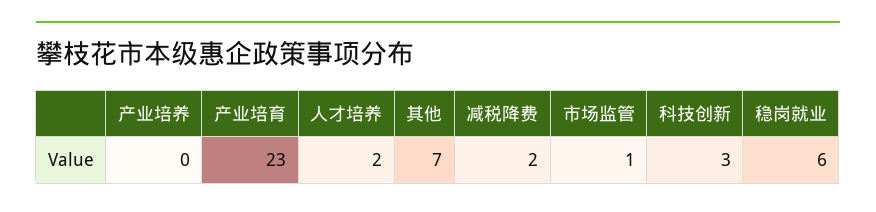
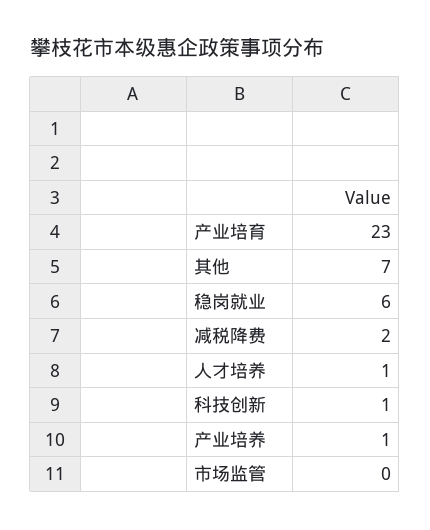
产业培养: 0 -> 1
人才培养: 2 -> 1
市场监管: 1 -> 0
科技创新: 3 -> 1

